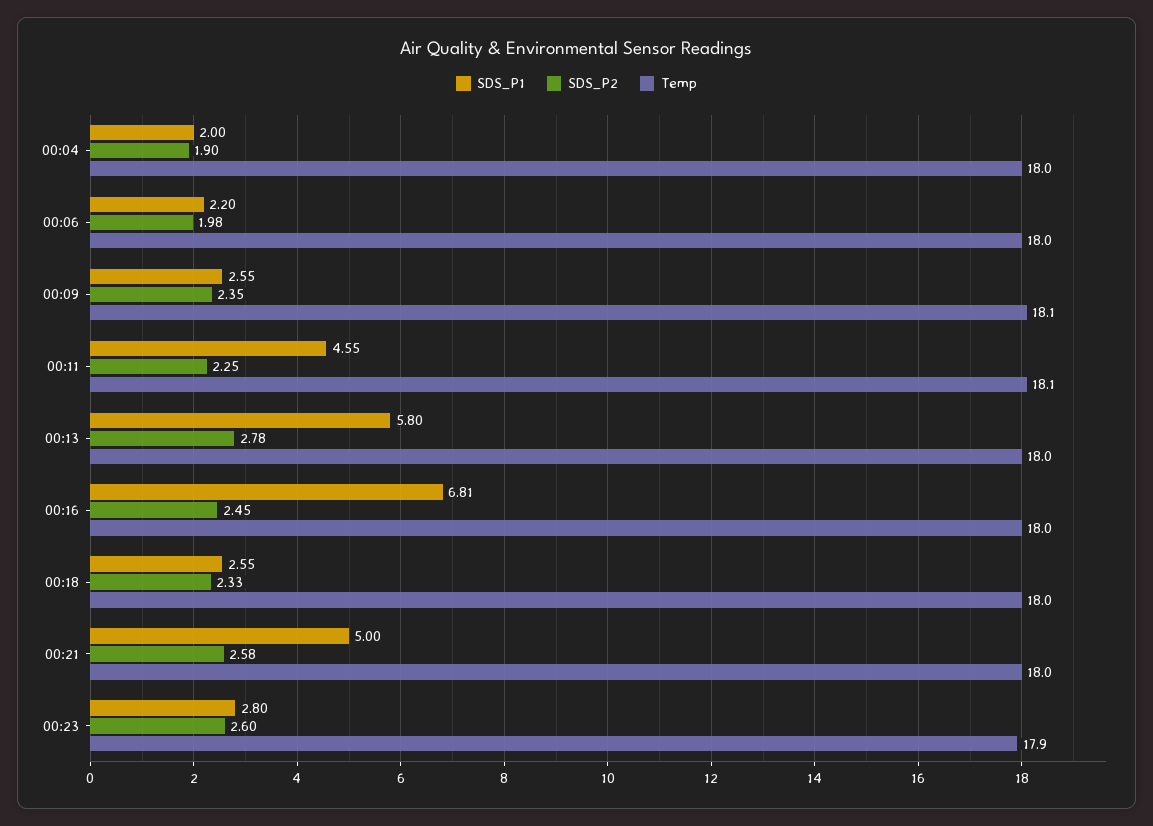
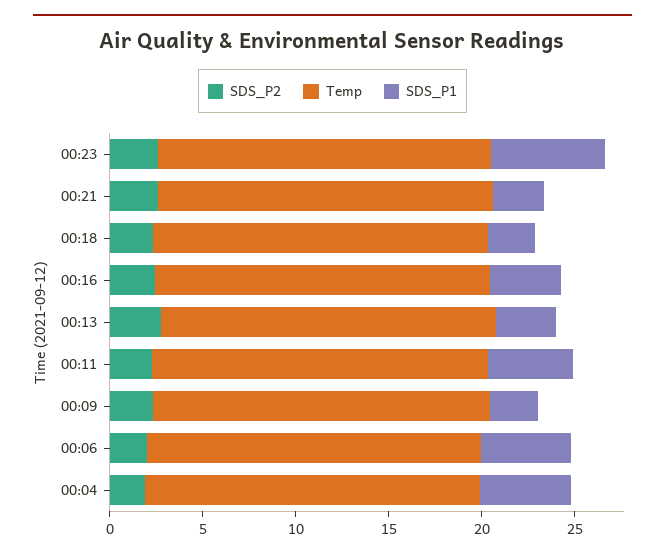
SDS_P1, 00:04: 2 -> 5
SDS_P1, 00:06: 2.2 -> 5
SDS_P1, 00:13: 5.8 -> 3
SDS_P1, 00:16: 6.81 -> 4
SDS_P1, 00:21: 5 -> 3
SDS_P1, 00:23: 2.8 -> 6

